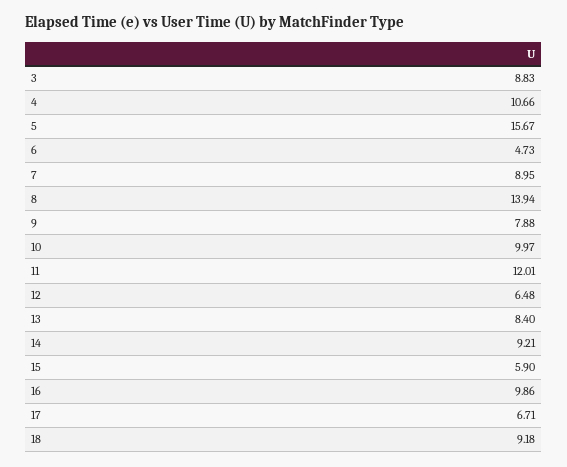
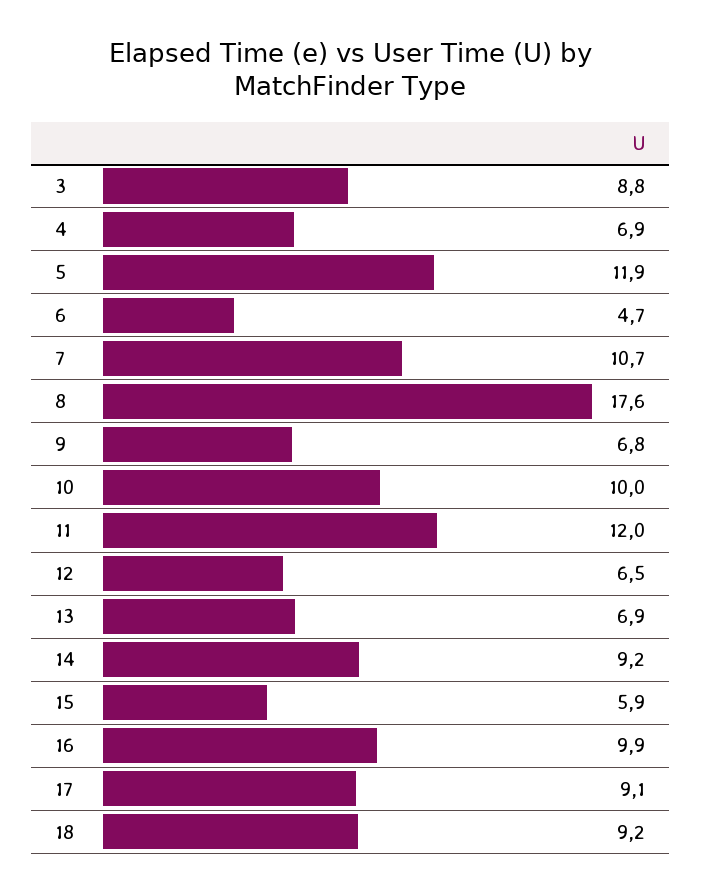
4: 10.66 -> 6.9
5: 15.67 -> 11.9
7: 8.95 -> 10.7
8: 13.94 -> 17.6
9: 7.88 -> 6.8
13: 8.4 -> 6.9
17: 6.71 -> 9.1

